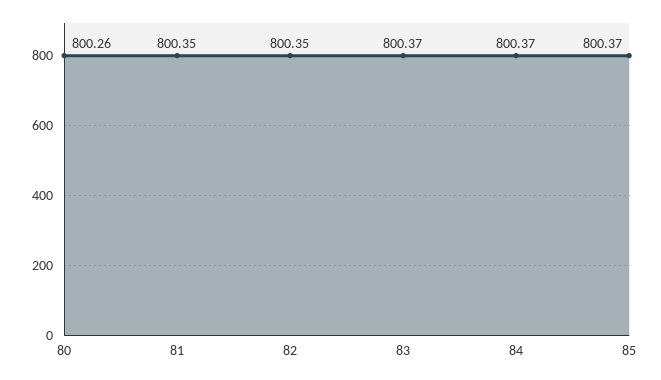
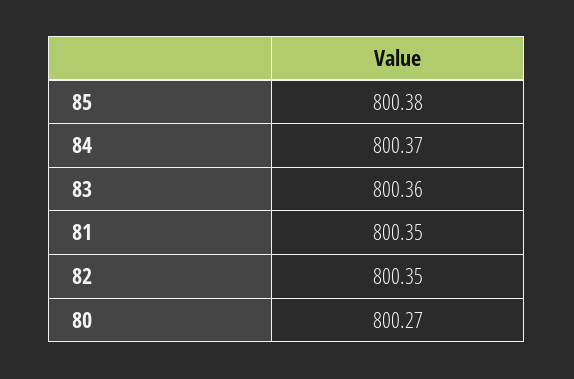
80: 800.26 -> 800.27
83: 800.37 -> 800.36
85: 800.37 -> 800.38

